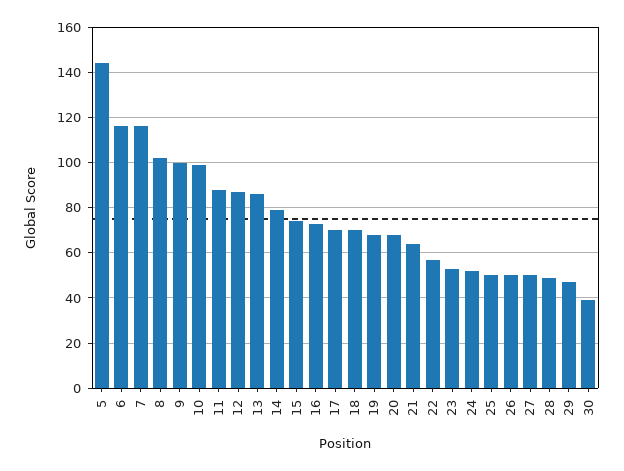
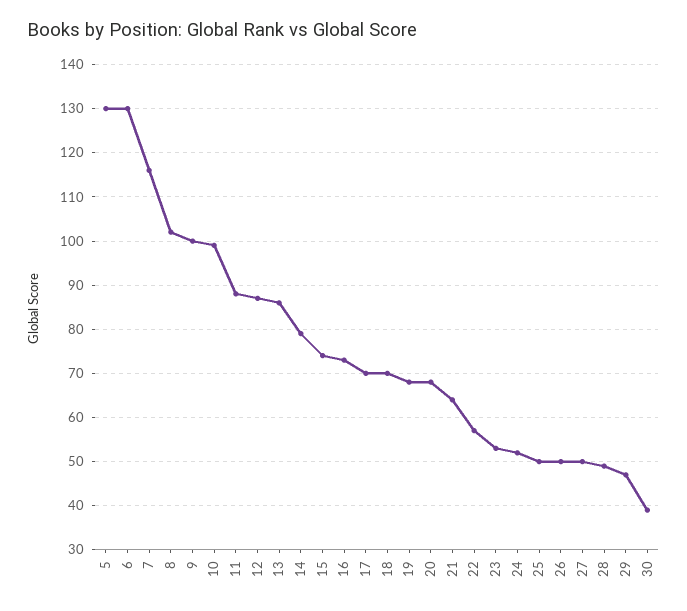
5: 145 -> 130
6: 115 -> 130

